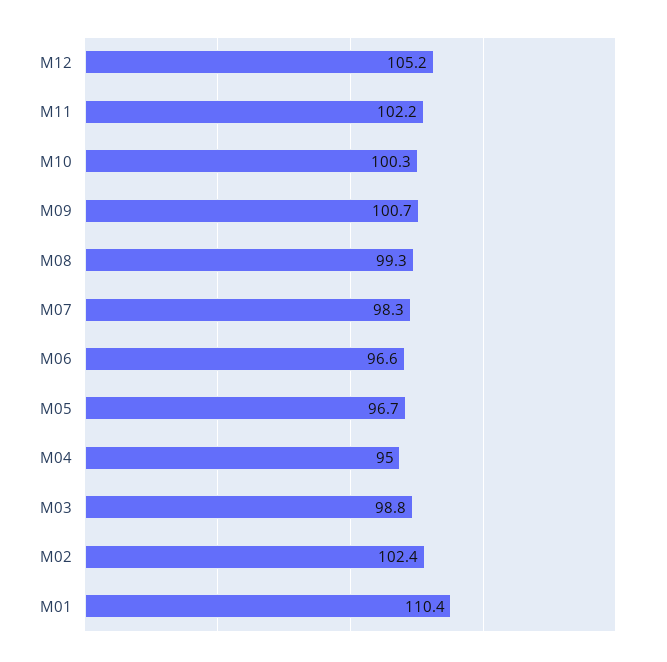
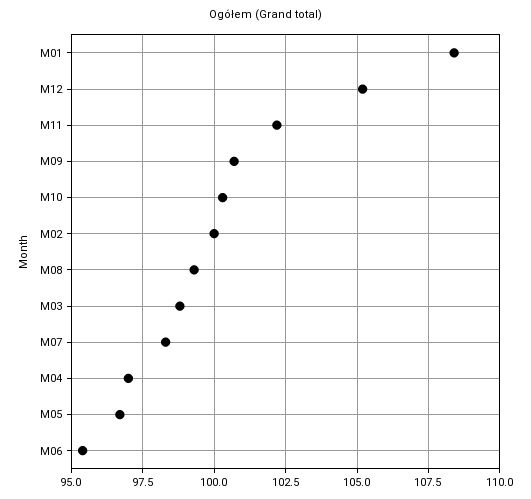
M06: 96.6 -> 95.5
M04: 95 -> 97
M02: 102.4 -> 100
M01: 110.4 -> 108.5

